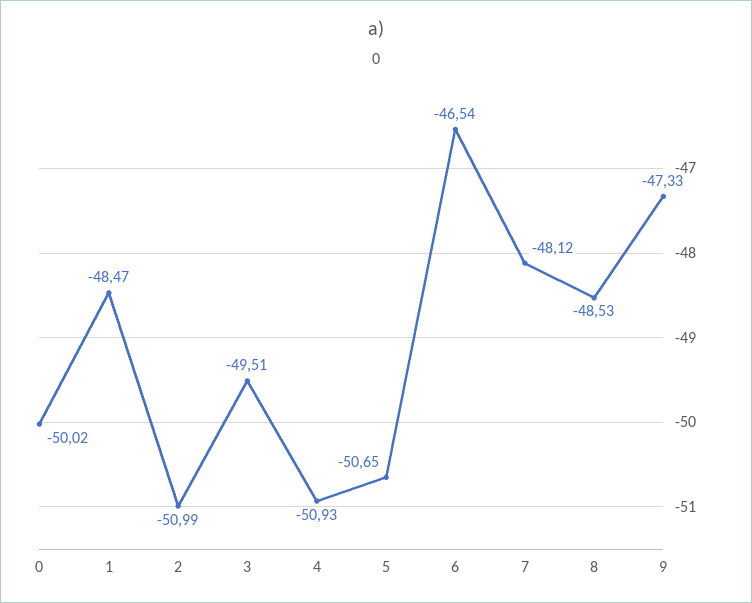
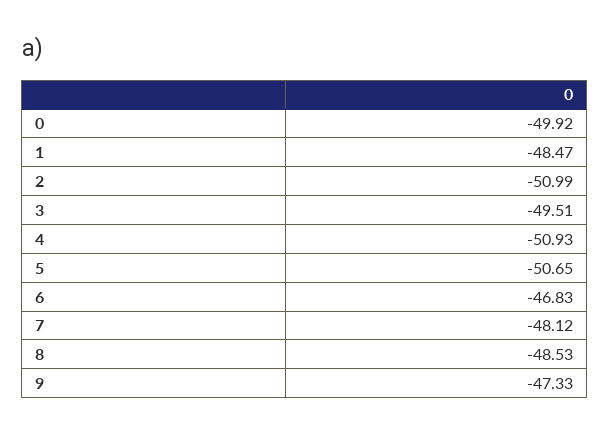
0: -50.02 -> -49.92
6: -46.54 -> -46.83

